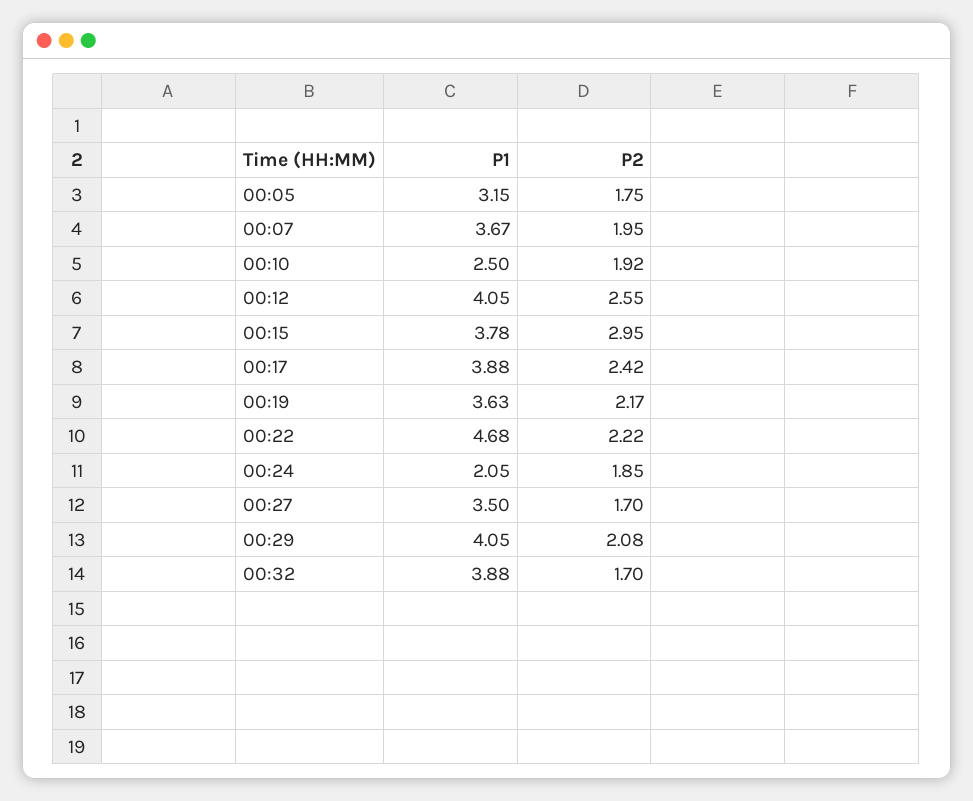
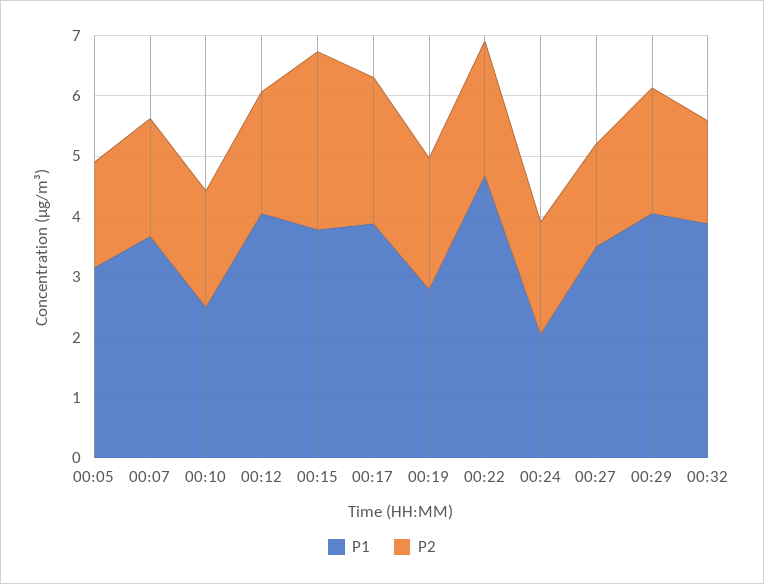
P2, 00:12: 2.55 -> 2
P1, 00:19: 3.63 -> 2.8

